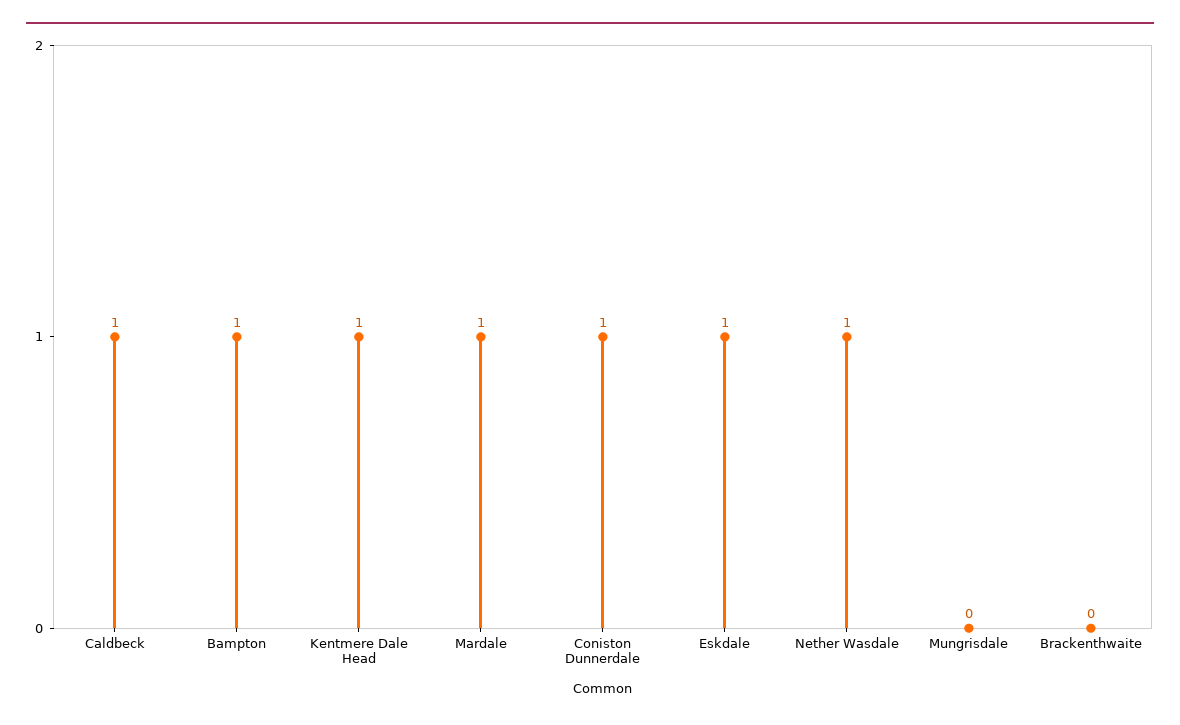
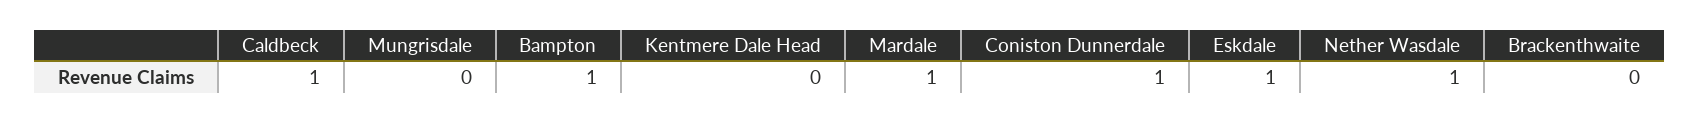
Kentmere Dale Head: 1 -> 0

